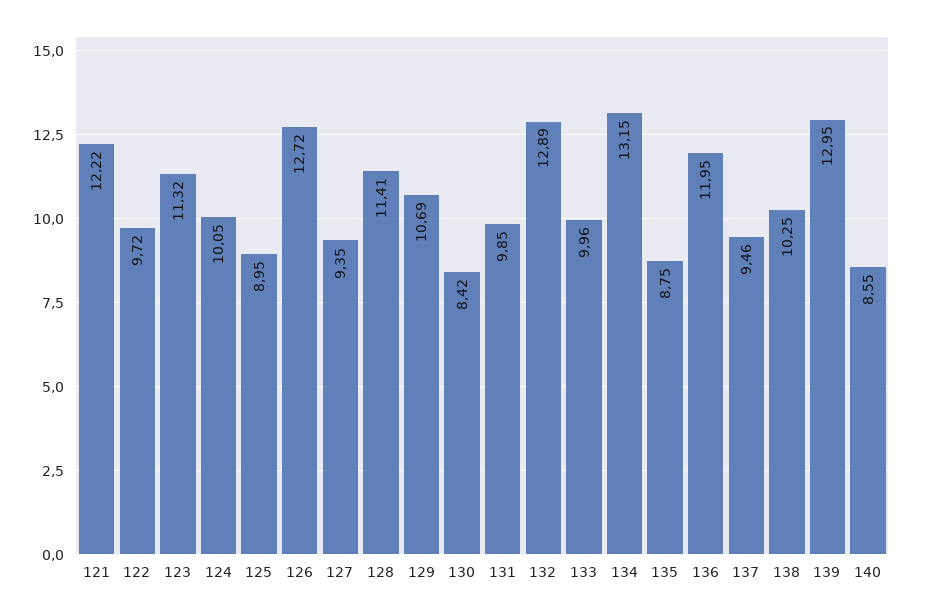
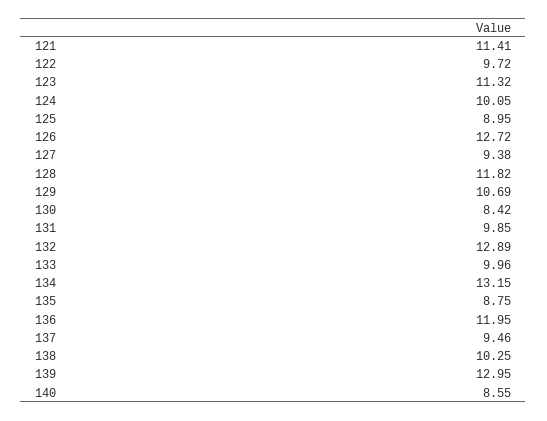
121: 12.22 -> 11.41
127: 9.35 -> 9.38
128: 11.41 -> 11.82

